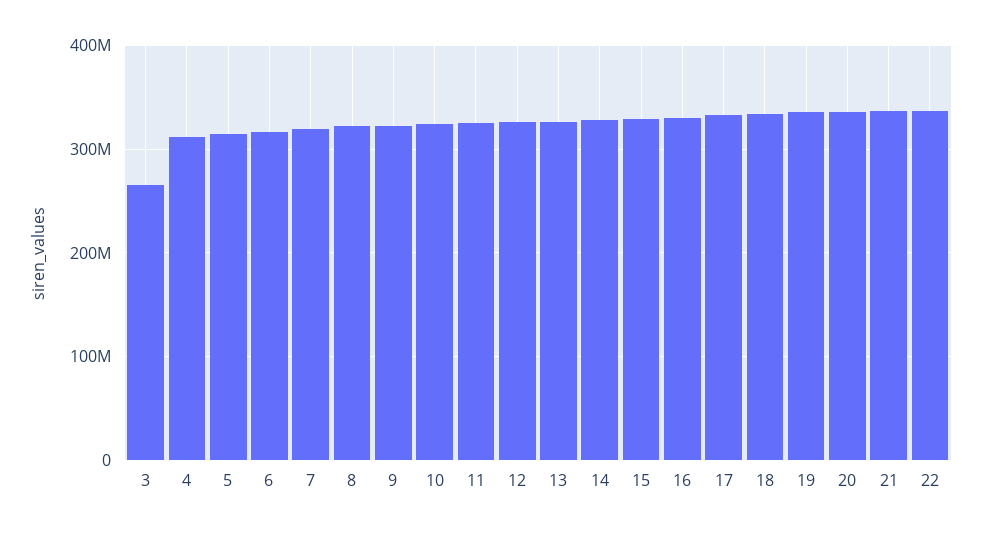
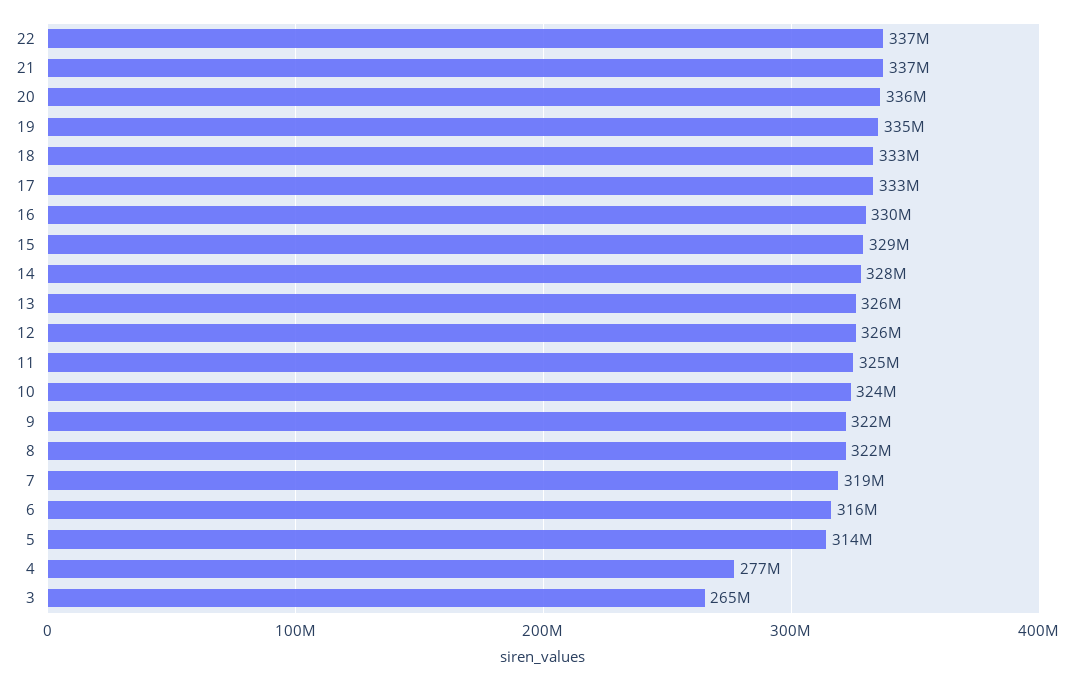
4: 310000000 -> 277000000

